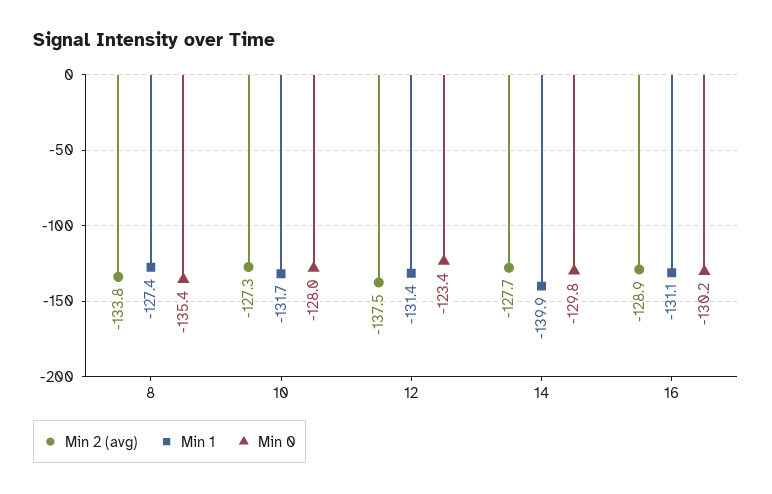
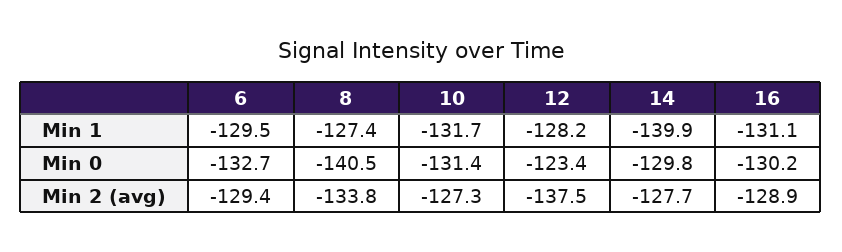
Min 0, 8: -135.4 -> -140.5
Min 0, 10: -128 -> -131.4
Min 1, 12: -131.4 -> -128.2
Min 1, 6: none -> -129.5
Min 0, 6: none -> -132.7
Min 2 (avg), 6: none -> -129.4

